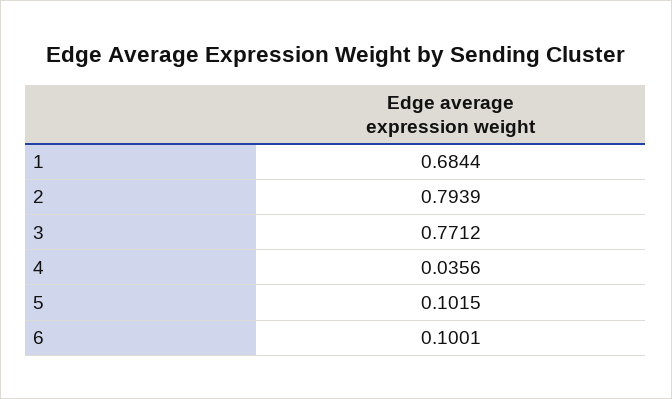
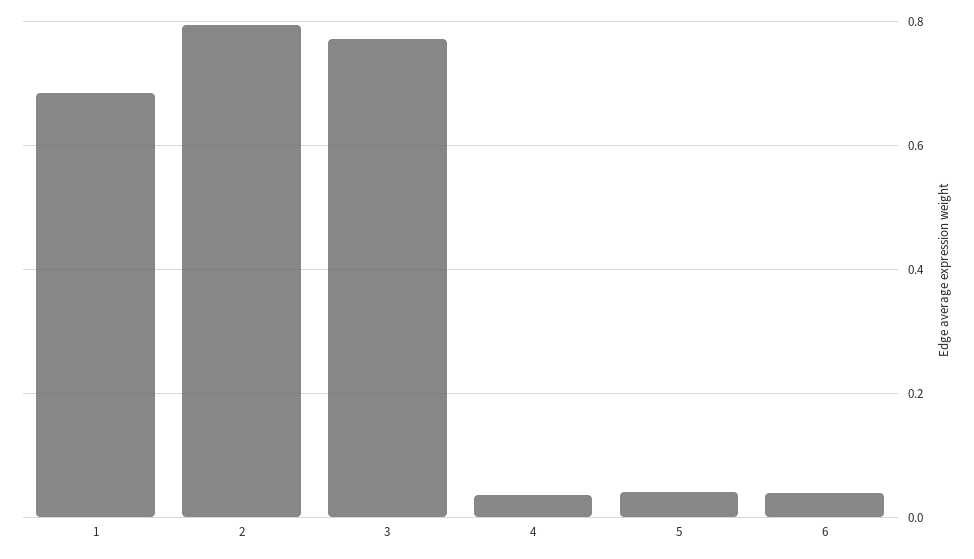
5: 0.1015 -> 0.04
6: 0.1001 -> 0.04

